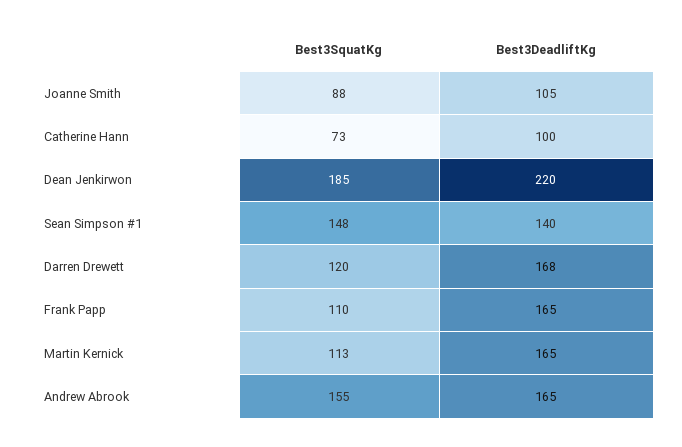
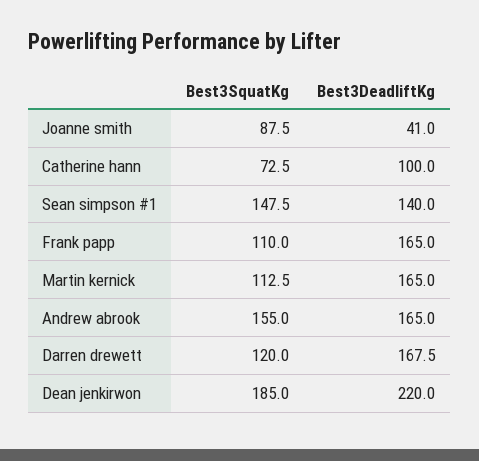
Best3DeadliftKg, Joanne Smith: 105 -> 41

